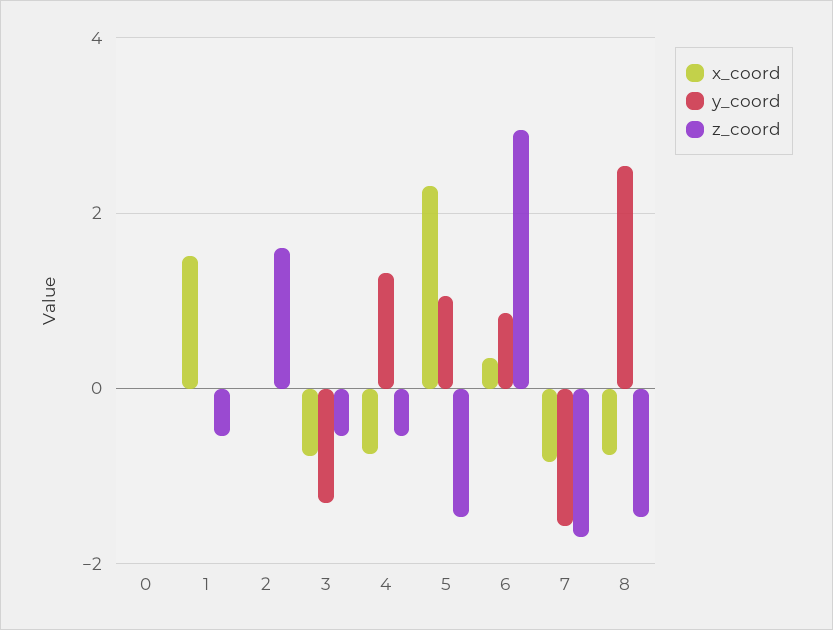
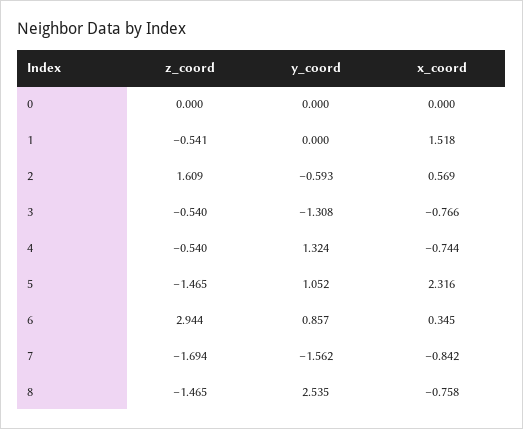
x_coord, 2: 0 -> 0.569
y_coord, 2: 0 -> -0.593

